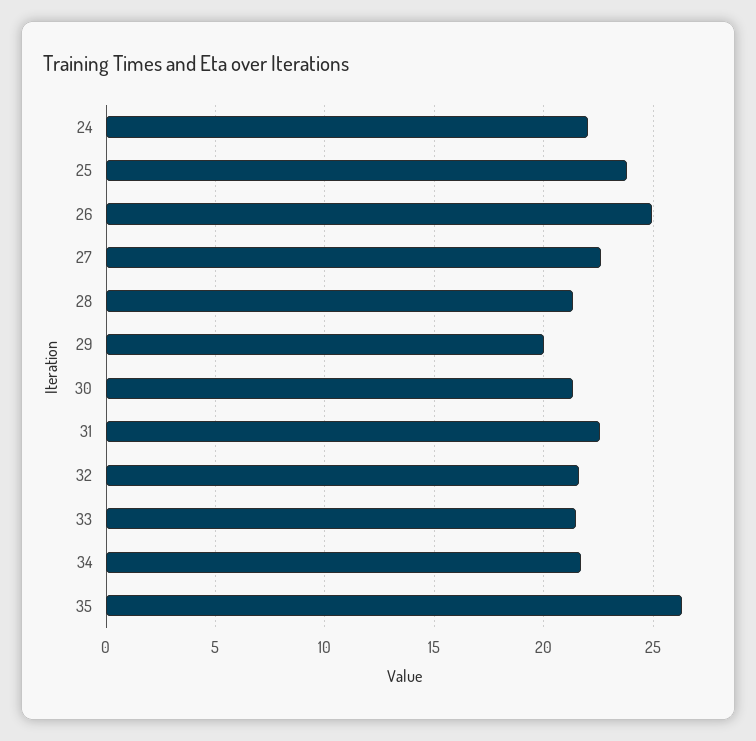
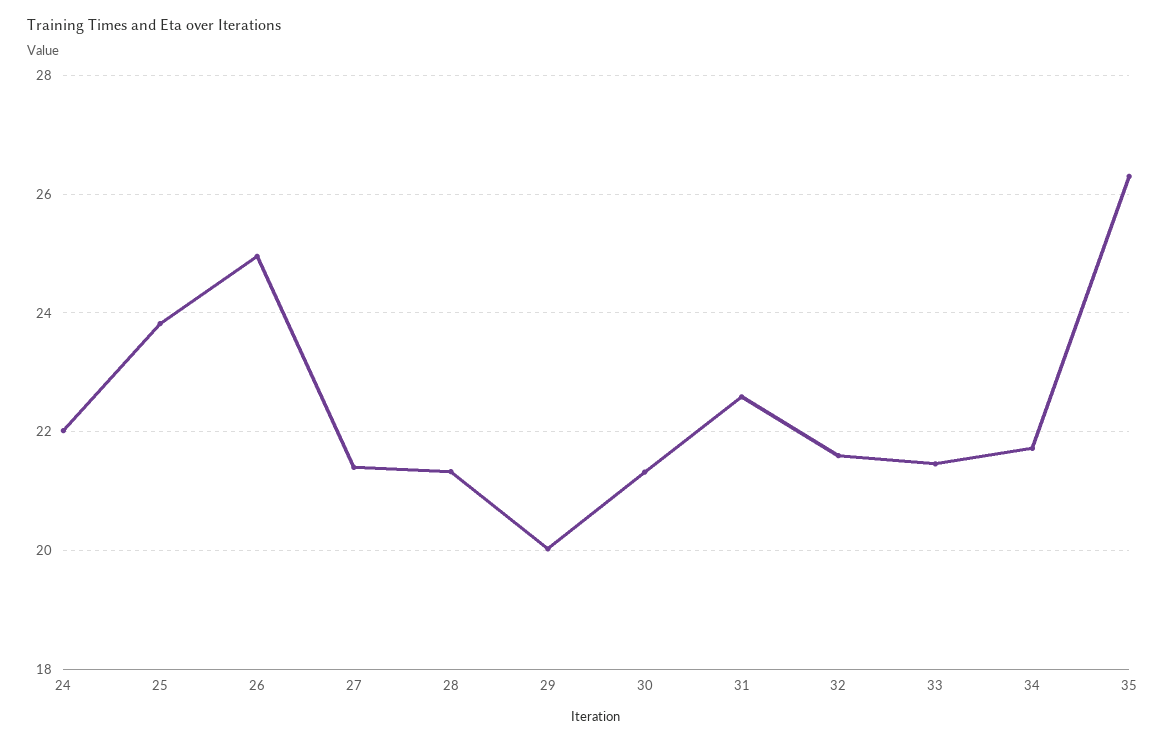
27: 22.5 -> 21.4

